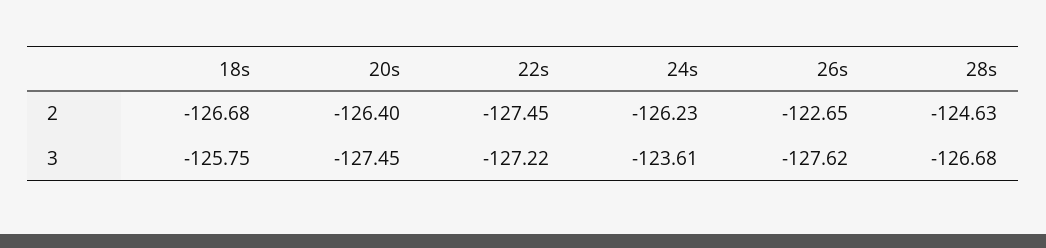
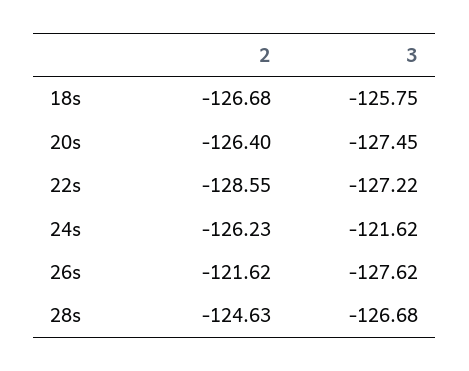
22s, 2: -127.45 -> -128.55
26s, 2: -122.65 -> -121.62
24s, 3: -123.61 -> -121.62

